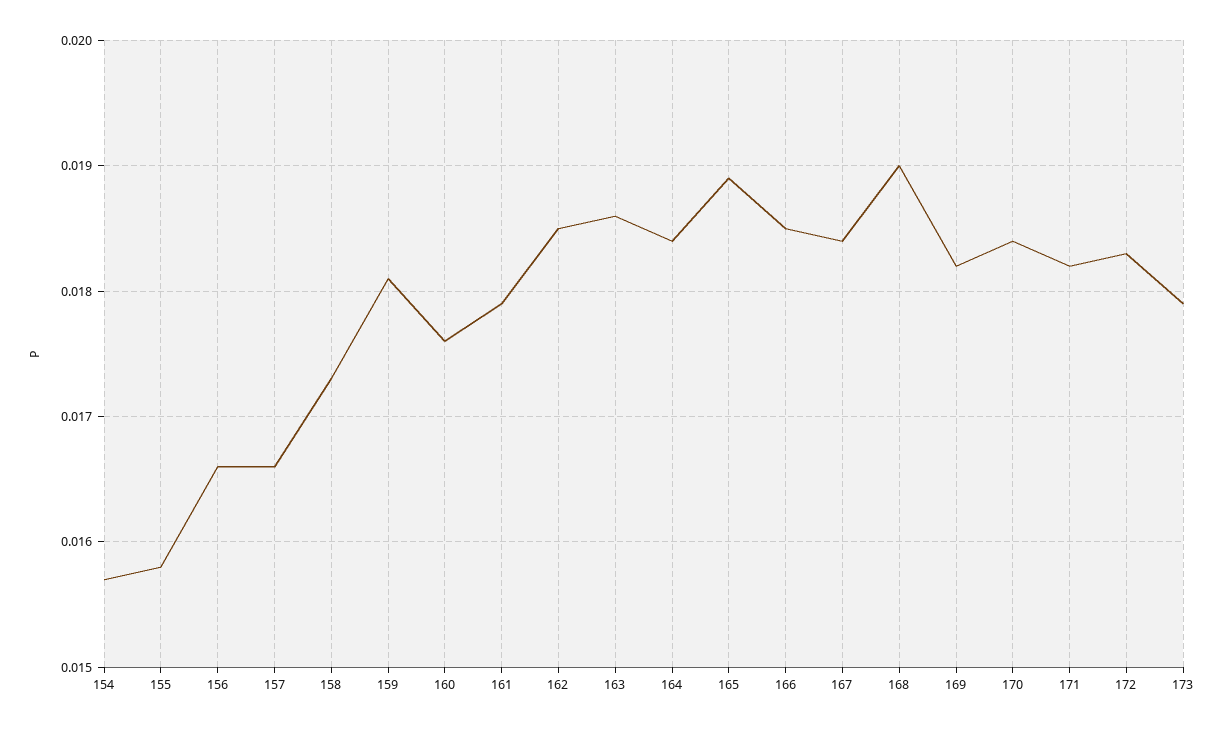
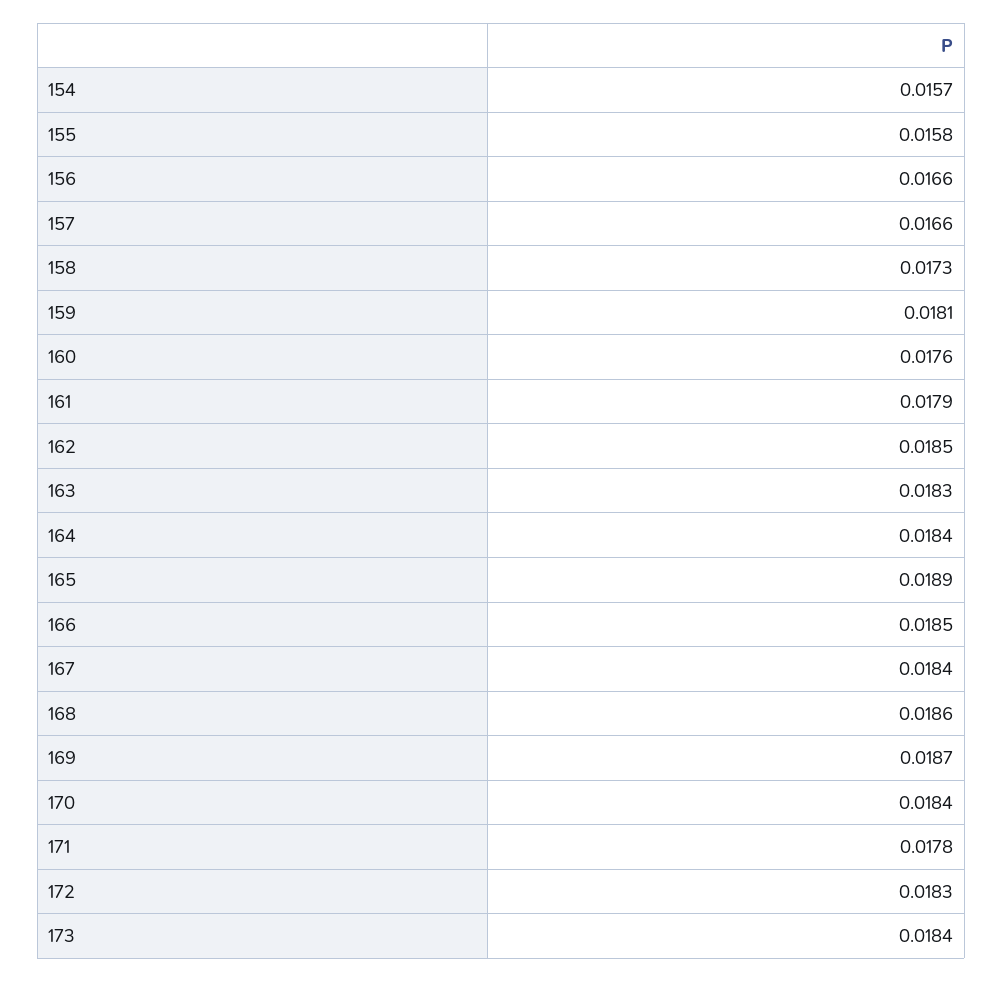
163: 0.0186 -> 0.0183
168: 0.019 -> 0.0186
169: 0.0182 -> 0.0187
171: 0.0182 -> 0.0178
173: 0.0179 -> 0.0184

